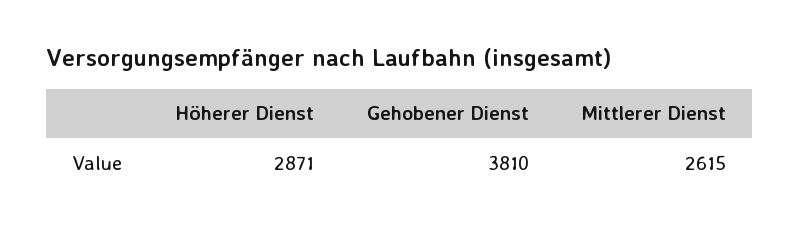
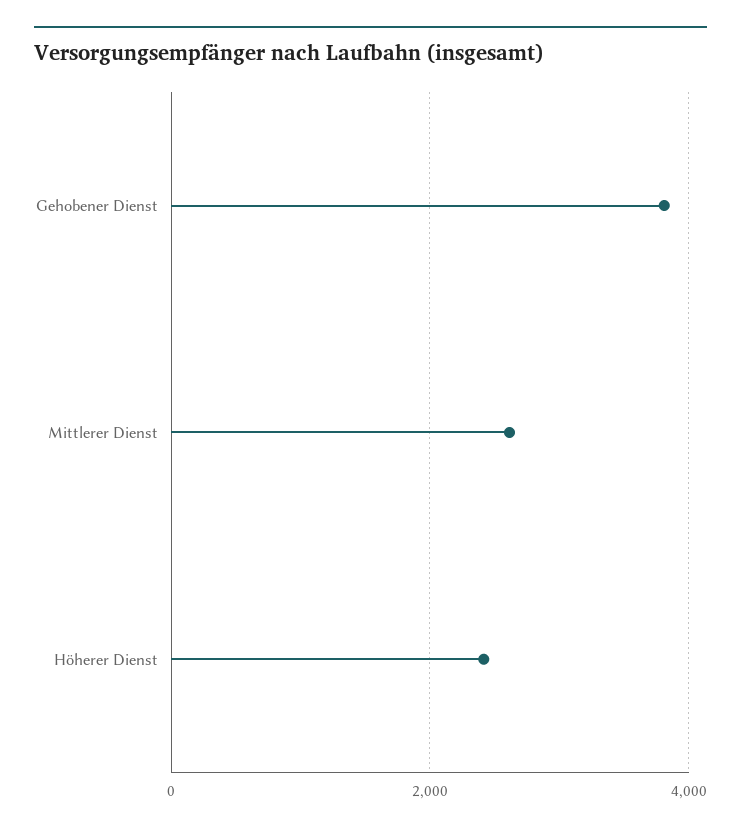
Höherer Dienst: 2871 -> 2400

